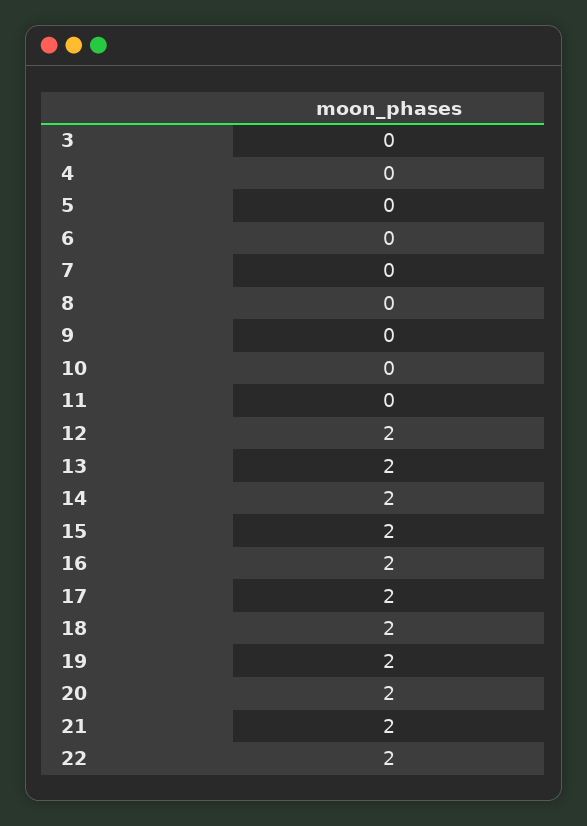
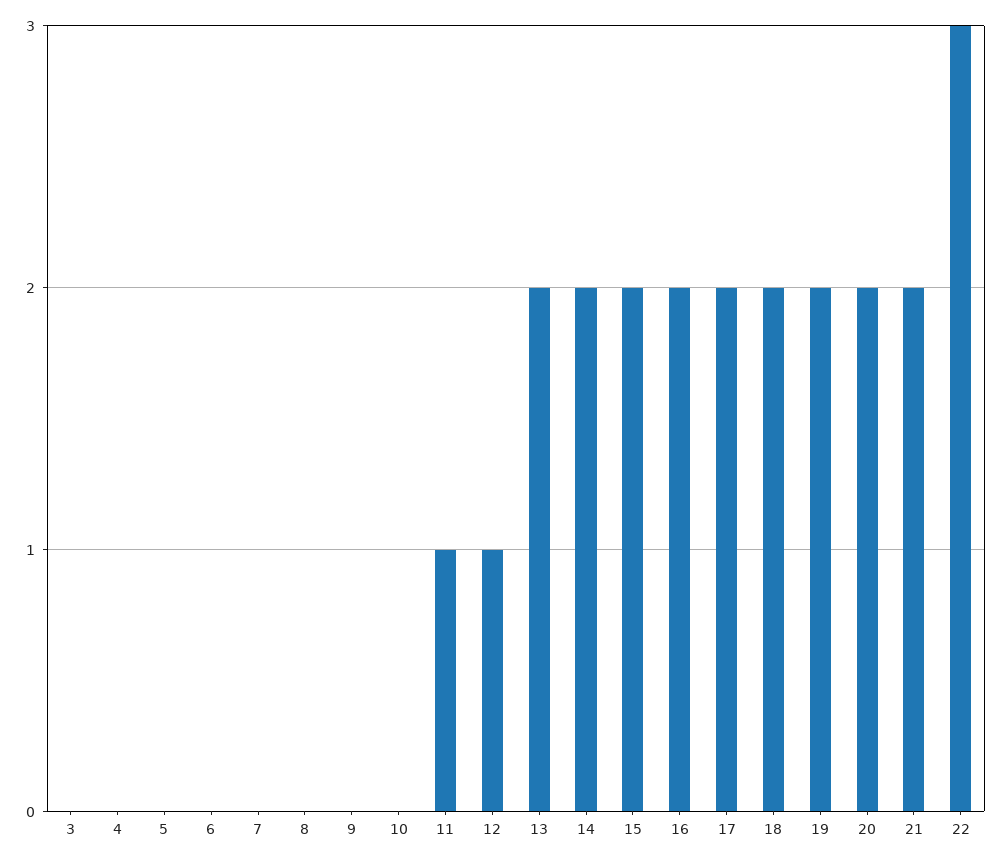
11: 0 -> 1
12: 2 -> 1
22: 2 -> 3

